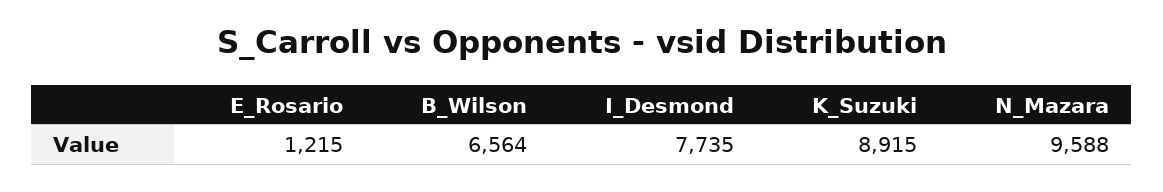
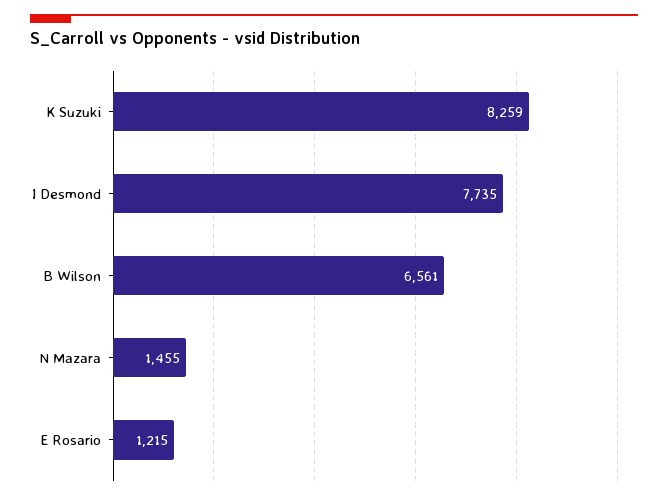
B_Wilson: 6564 -> 6561
K_Suzuki: 8915 -> 8259
N_Mazara: 9588 -> 1455

